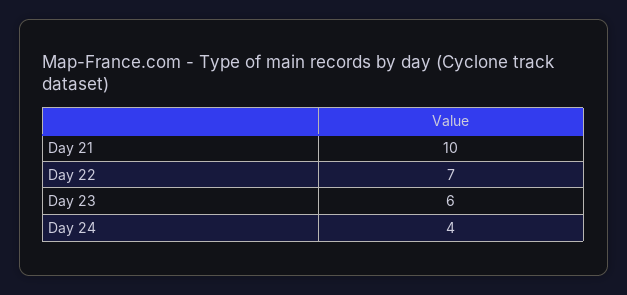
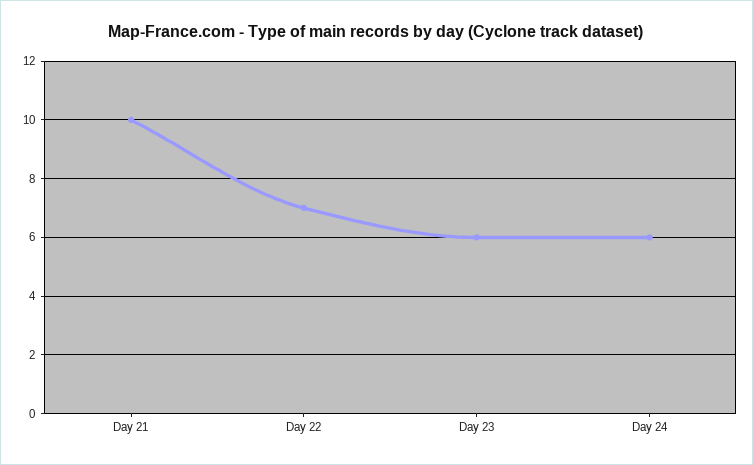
Day 24: 4 -> 6

